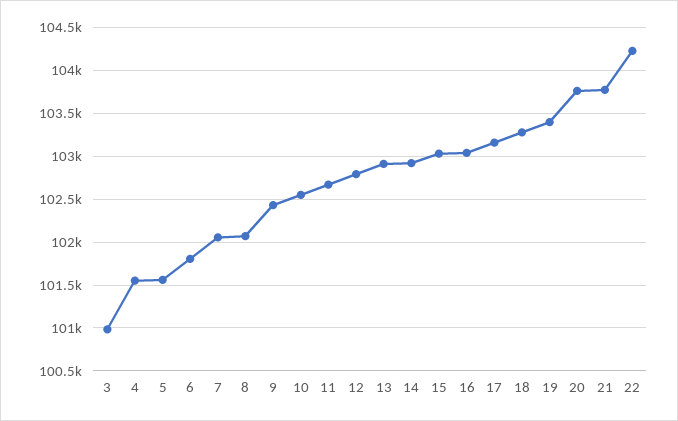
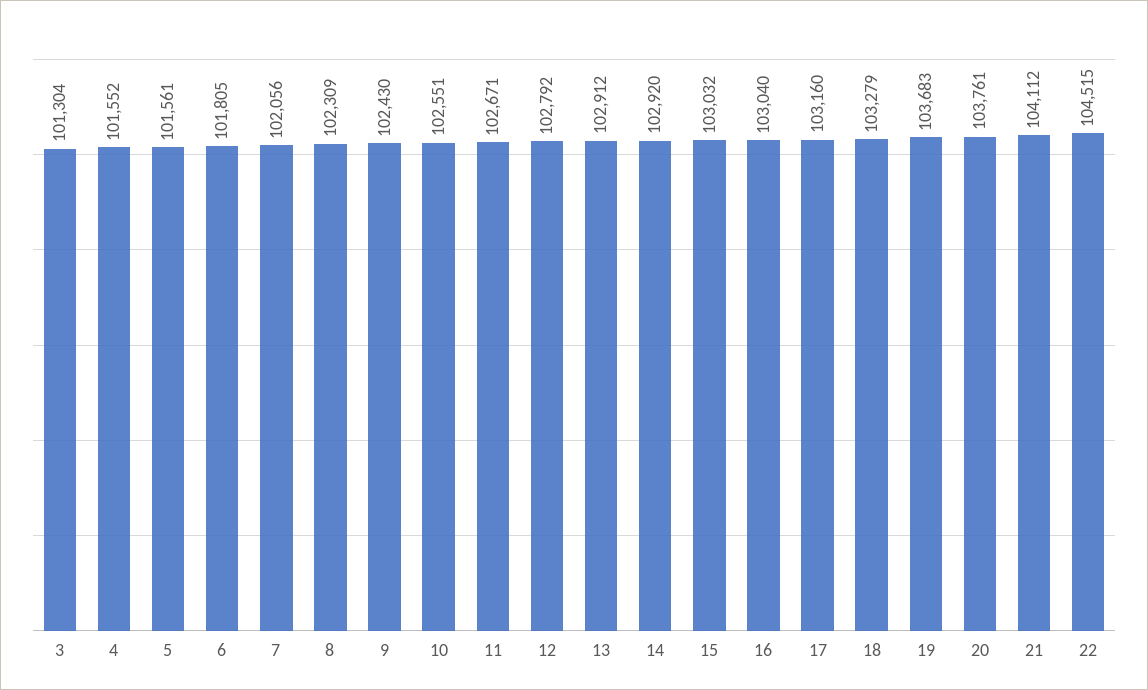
3: 101000 -> 101304
8: 102100 -> 102309
19: 103400 -> 103683
21: 103800 -> 104112
22: 104200 -> 104515

